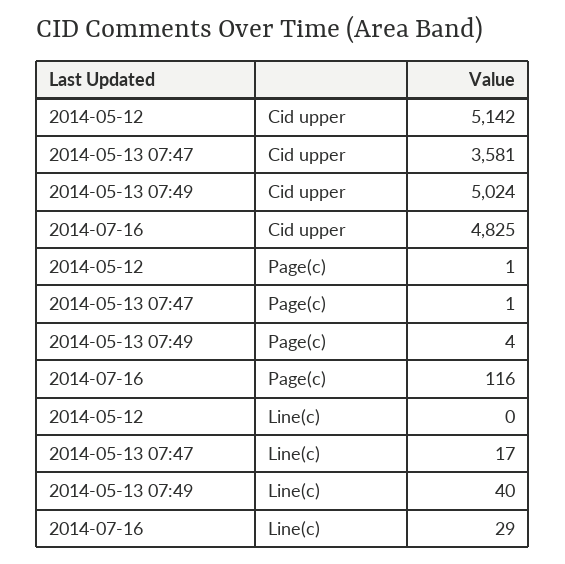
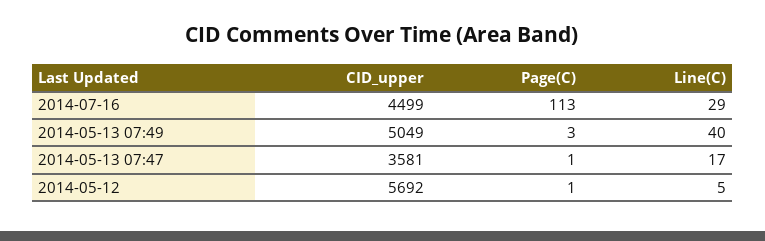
2014-05-12, Cid upper: 5142 -> 5692
2014-05-13 07:49, Cid upper: 5024 -> 5049
2014-07-16, Cid upper: 4825 -> 4499
2014-05-13 07:49, Page(c): 4 -> 3
2014-07-16, Page(c): 116 -> 113
2014-05-12, Line(c): 0 -> 5

